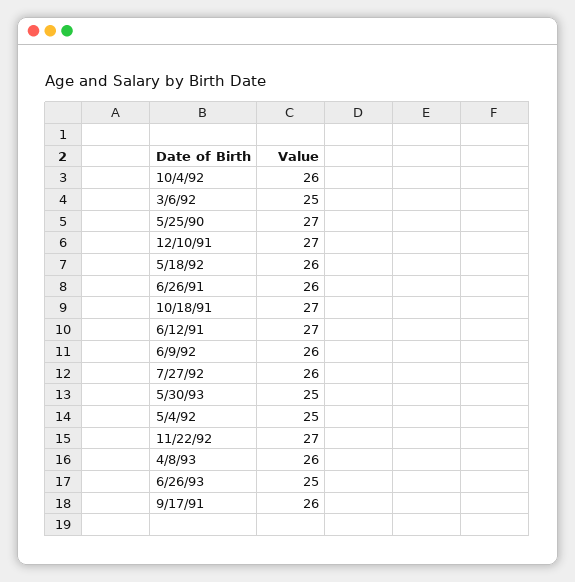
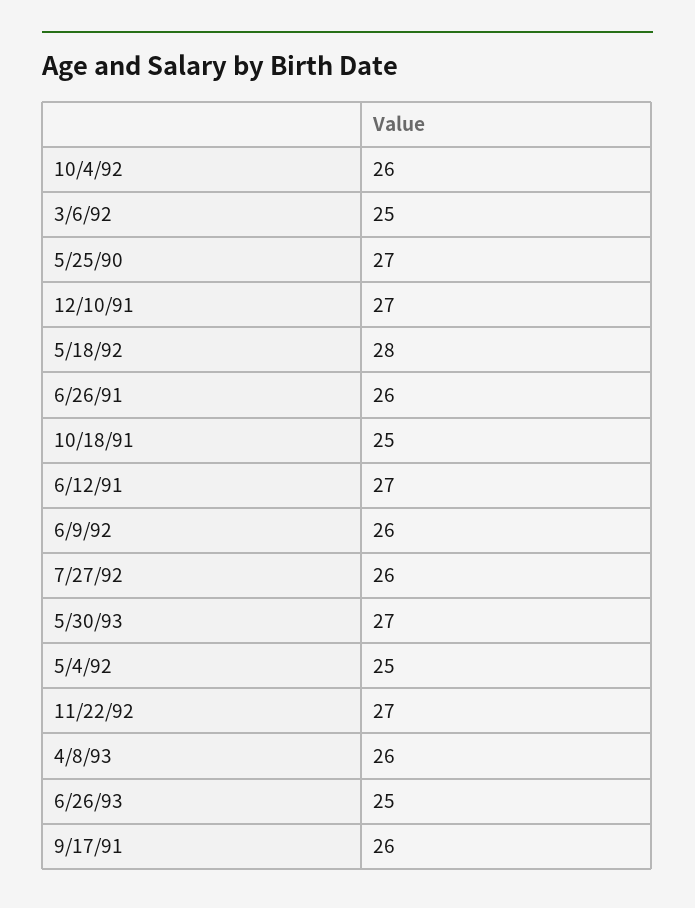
5/18/92: 26 -> 28
10/18/91: 27 -> 25
5/30/93: 25 -> 27

